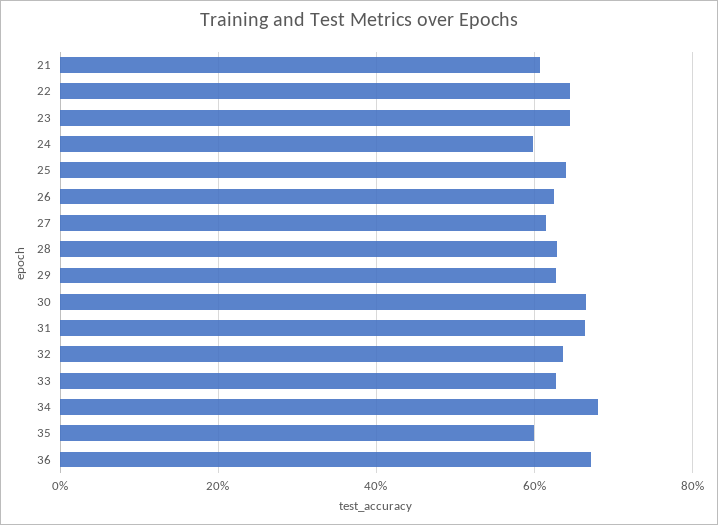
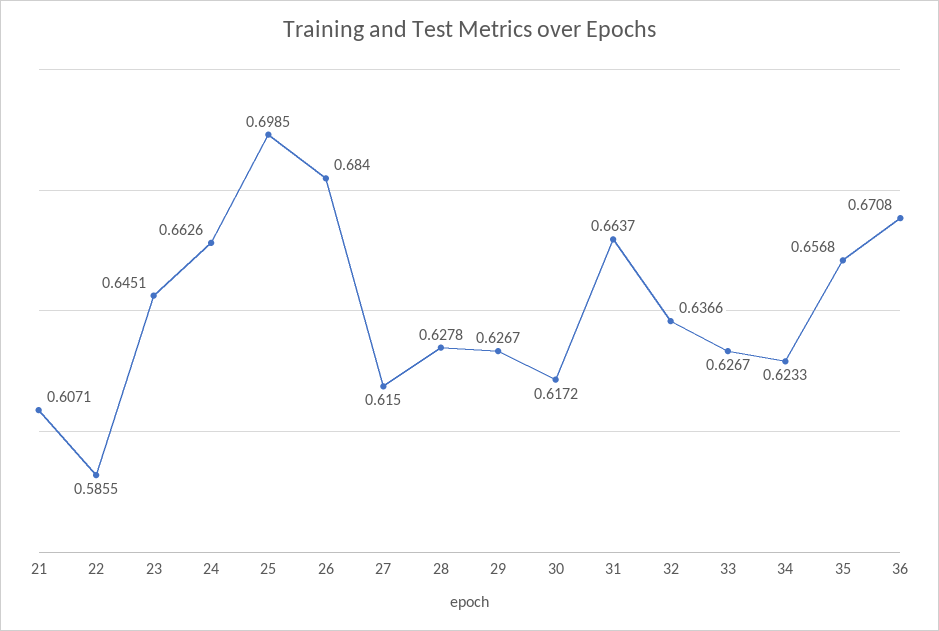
22: 0.64 -> 0.5855
24: 0.6 -> 0.6626
25: 0.64 -> 0.6985
26: 0.62 -> 0.684
30: 0.66 -> 0.6172
34: 0.68 -> 0.6233
35: 0.6 -> 0.6568

